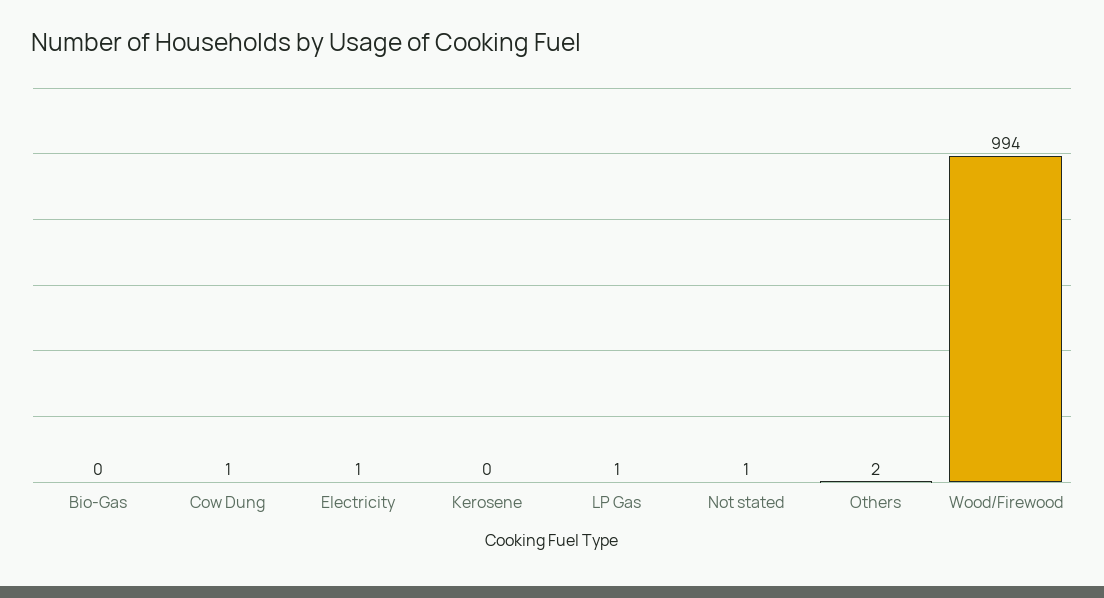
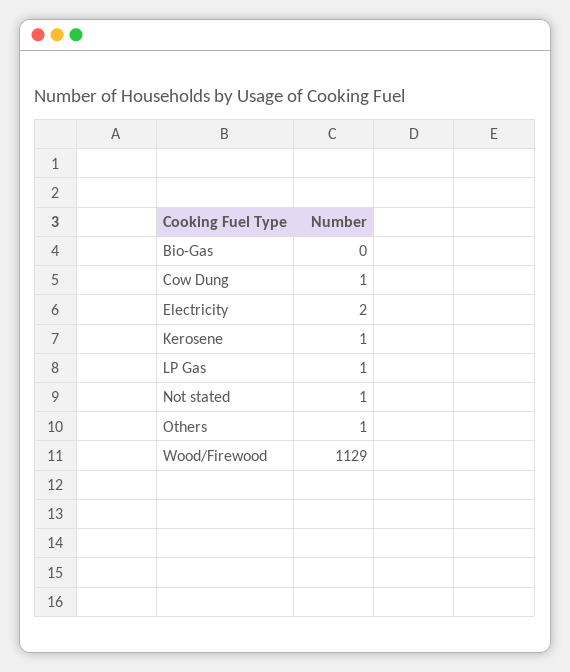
Electricity: 1 -> 2
Kerosene: 0 -> 1
Others: 2 -> 1
Wood/Firewood: 994 -> 1129

